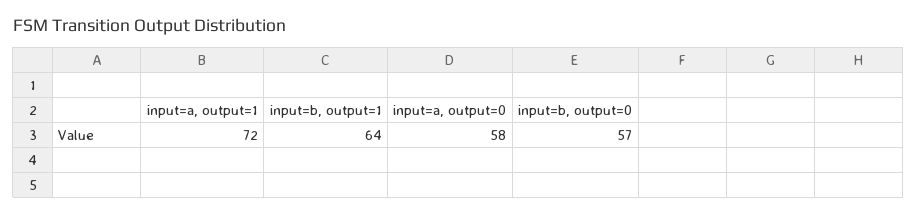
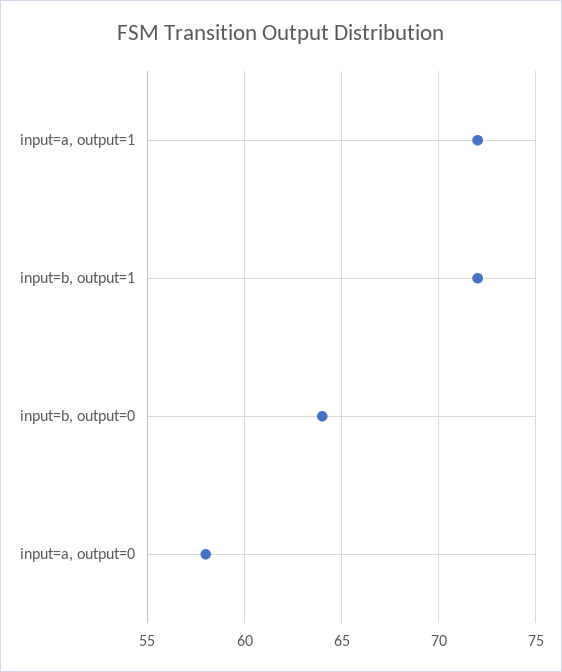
input=b, output=1: 64 -> 72
input=b, output=0: 57 -> 64

